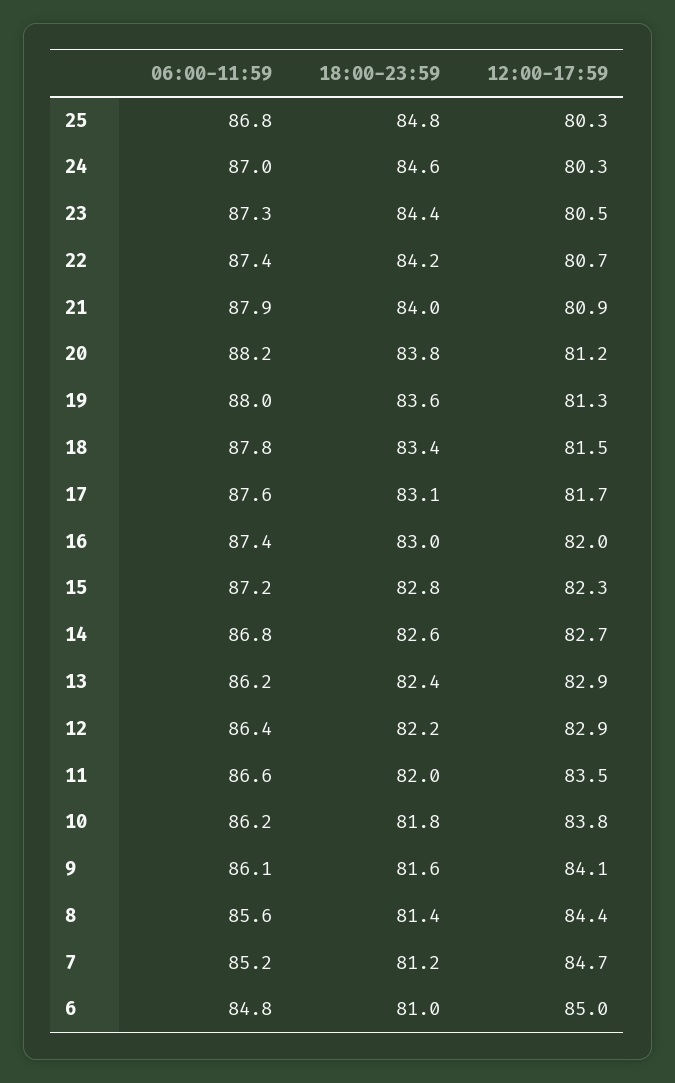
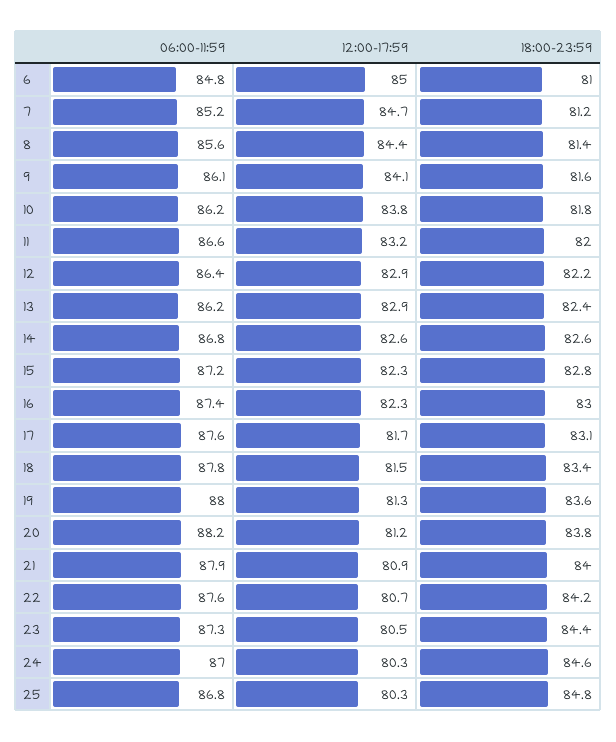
06:00-11:59, 22: 87.4 -> 87.6
12:00-17:59, 16: 82 -> 82.3
12:00-17:59, 14: 82.7 -> 82.6
12:00-17:59, 11: 83.5 -> 83.2

